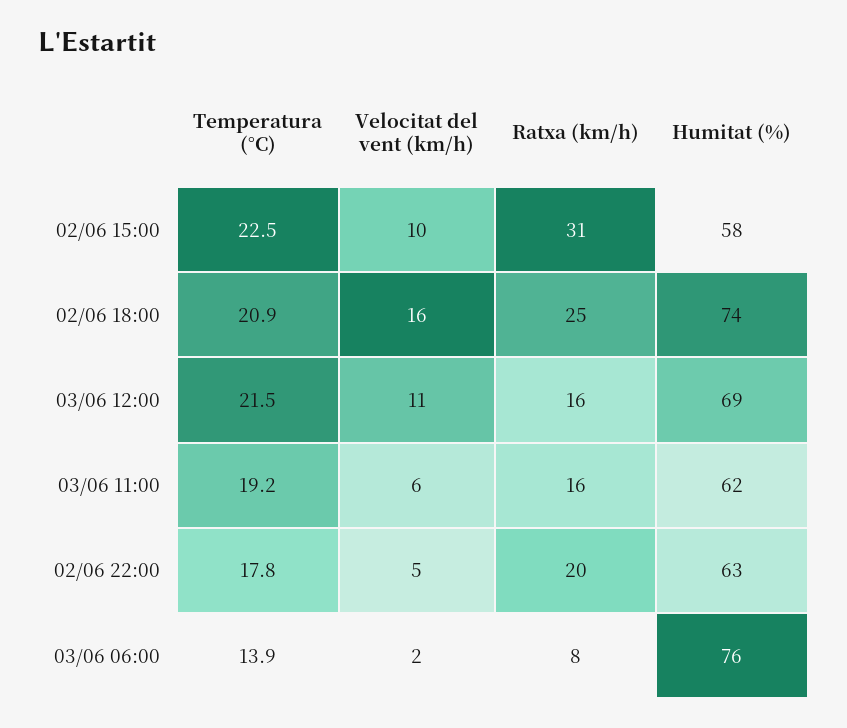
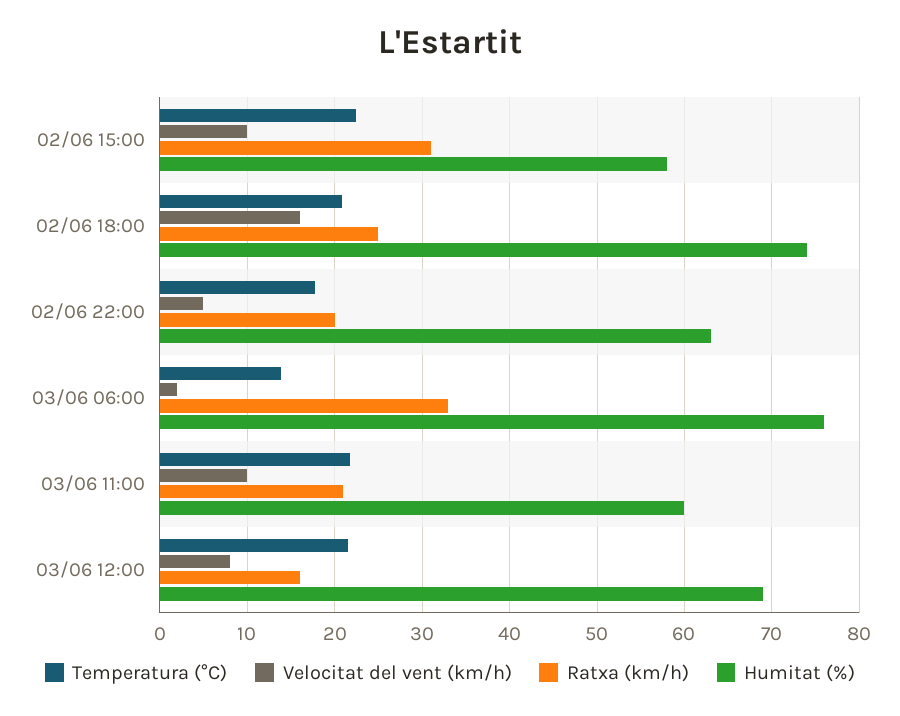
Velocitat del vent (km/h), 03/06 12:00: 11 -> 8
Temperatura (°C), 03/06 11:00: 19.2 -> 22
Velocitat del vent (km/h), 03/06 11:00: 6 -> 10
Ratxa (km/h), 03/06 11:00: 16 -> 21
Humitat (%), 03/06 11:00: 62 -> 60
Ratxa (km/h), 03/06 06:00: 8 -> 33

